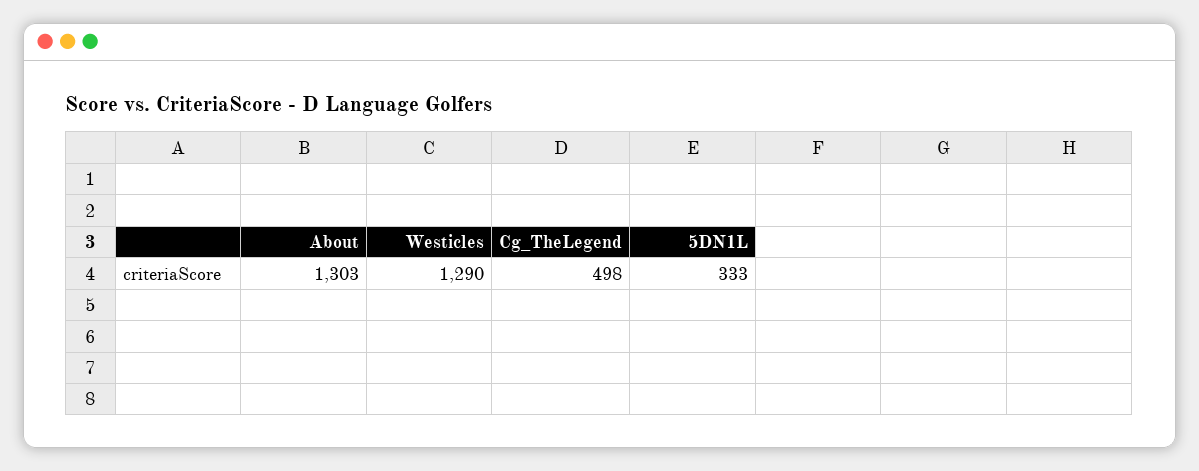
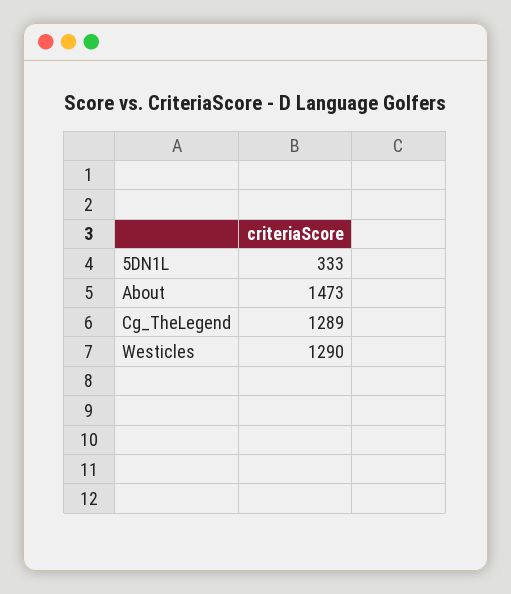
About: 1303 -> 1473
Cg_TheLegend: 498 -> 1289

